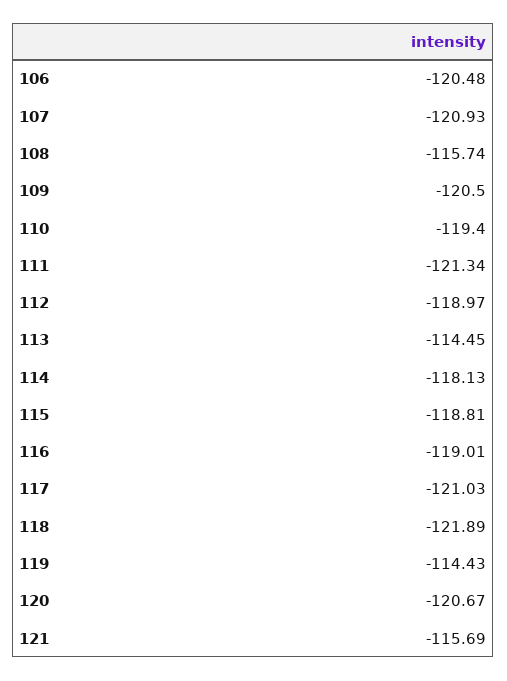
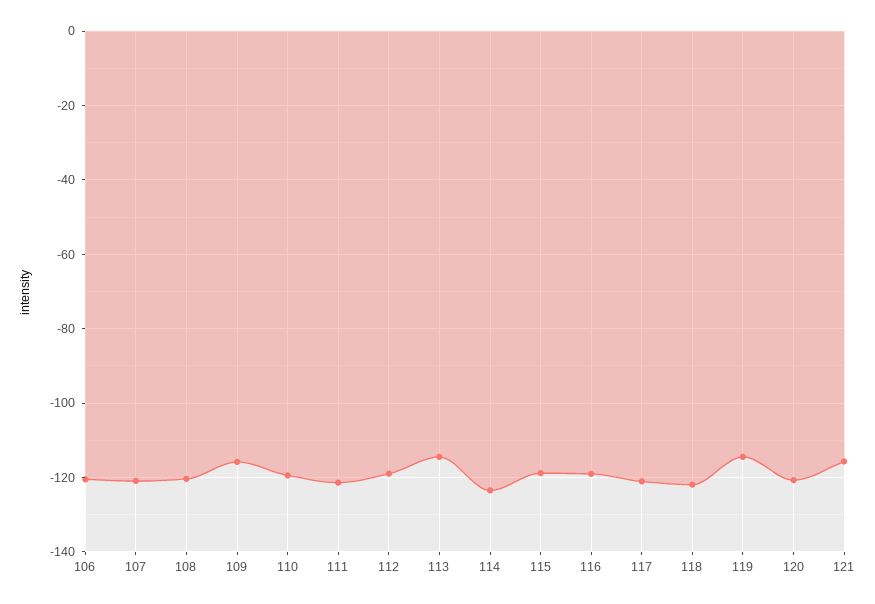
108: -115.74 -> -120
109: -120.5 -> -116
114: -118.13 -> -124

